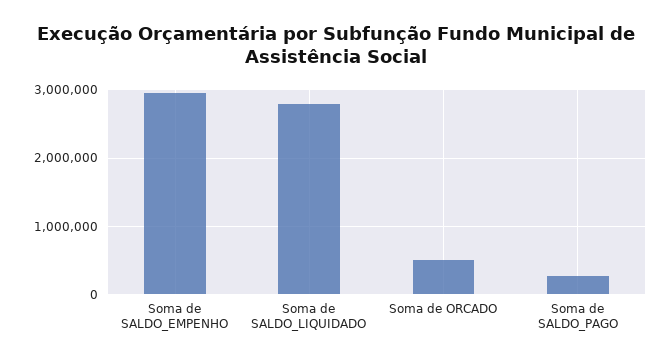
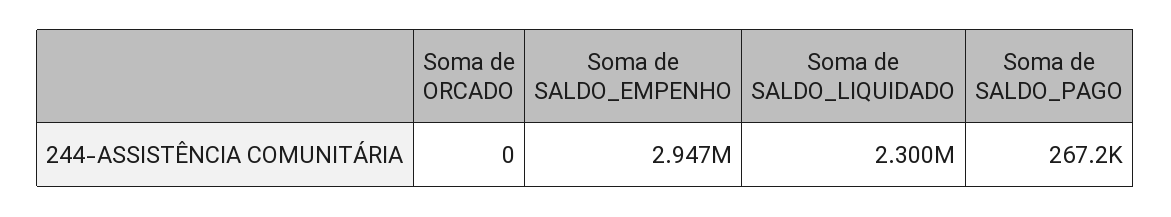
Soma de SALDO_LIQUIDADO: 2800000 -> 2300000
Soma de ORCADO: 500000 -> 0

